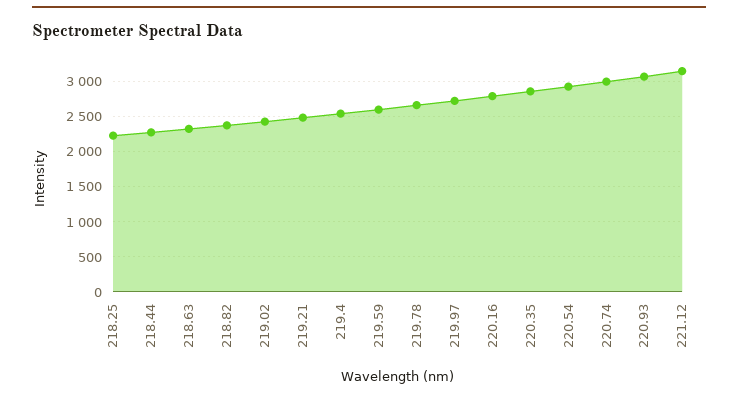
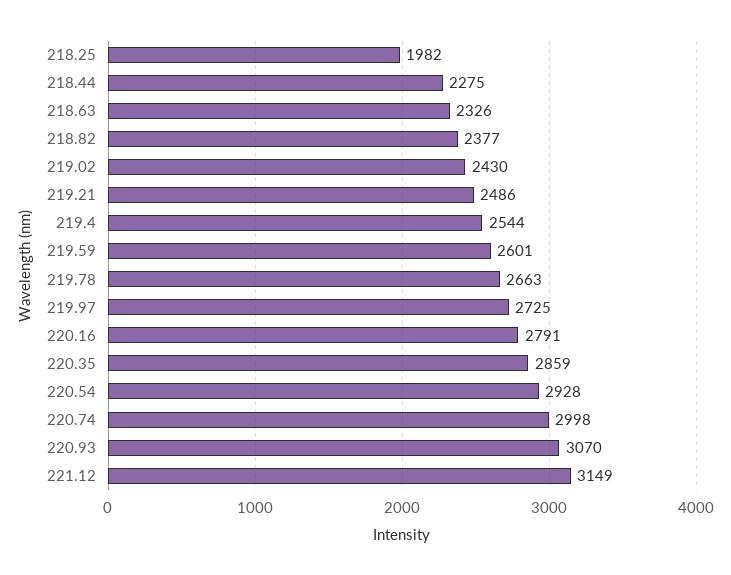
218.25: 2200 -> 1982

